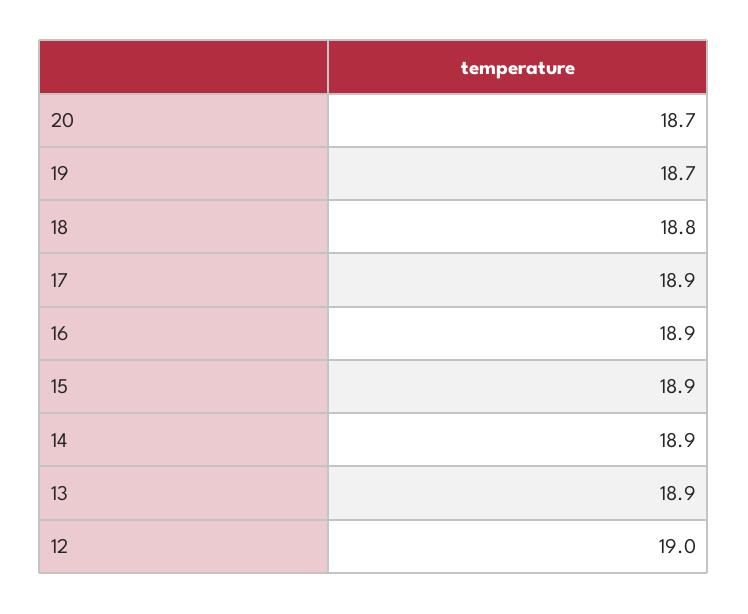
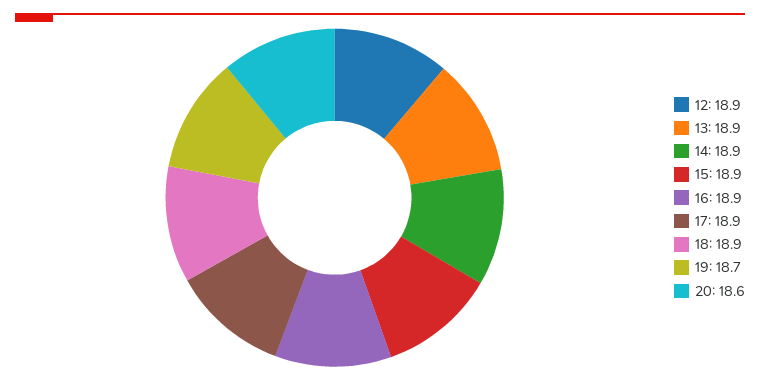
20: 18.7 -> 18.6
18: 18.8 -> 18.9
12: 19 -> 18.9

